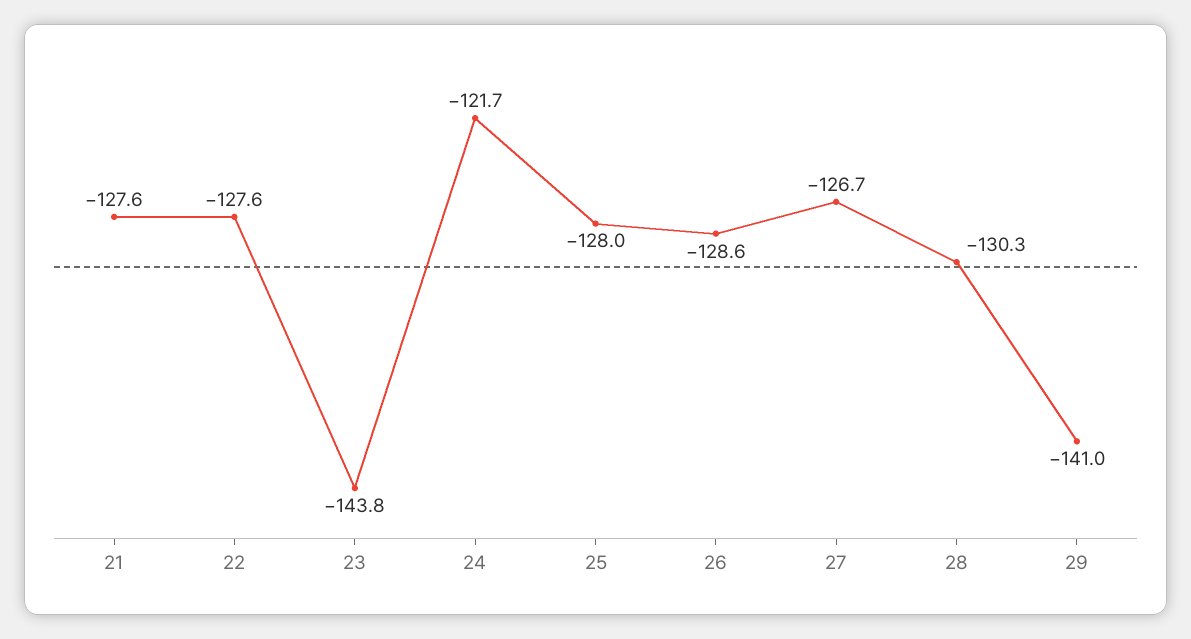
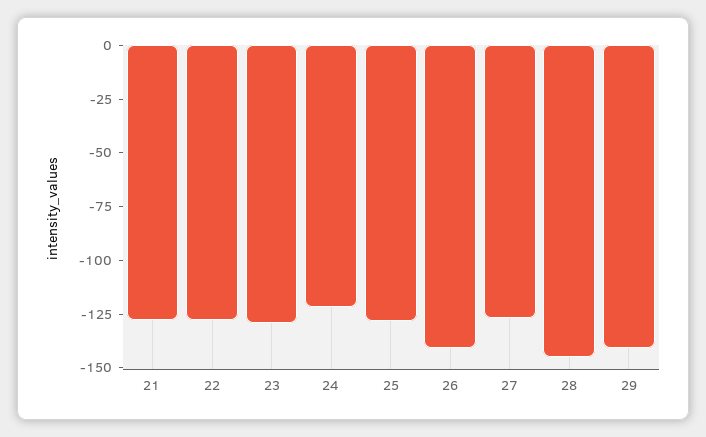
23: -143.8 -> -130
26: -128.6 -> -140
28: -130.3 -> -145

